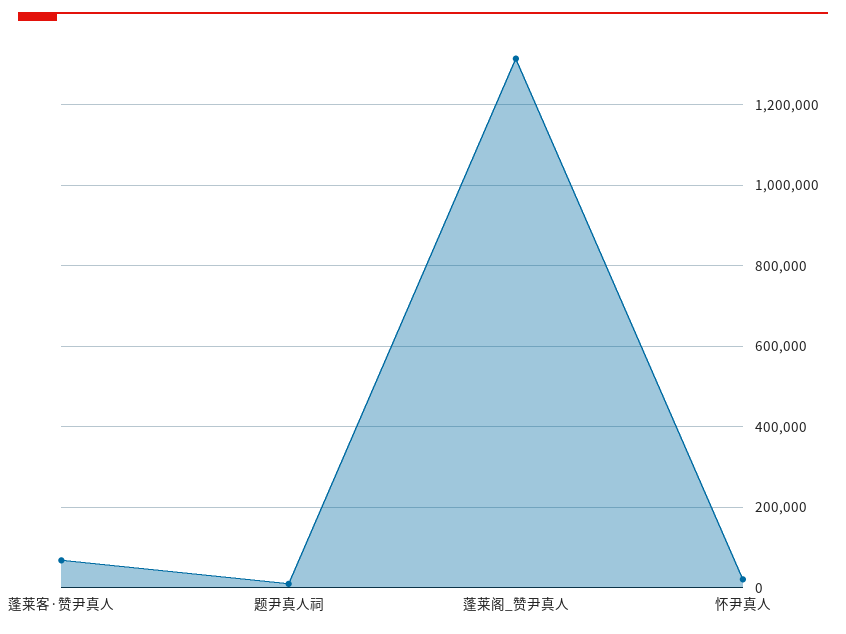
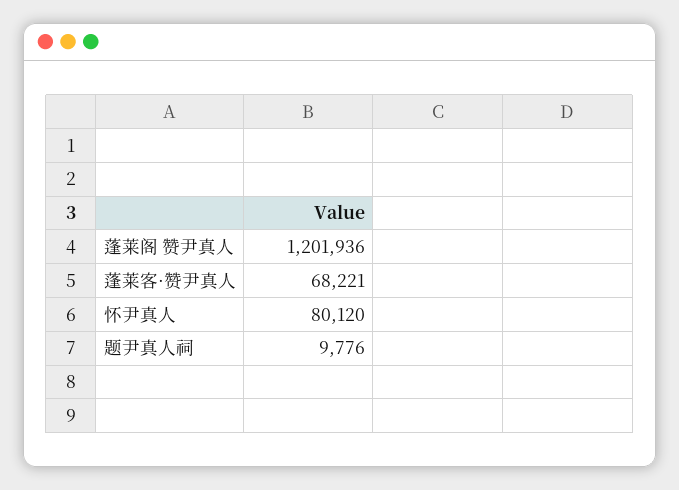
蓬莱阁_赞尹真人: 1320000 -> 1201936
怀尹真人: 20000 -> 80120

